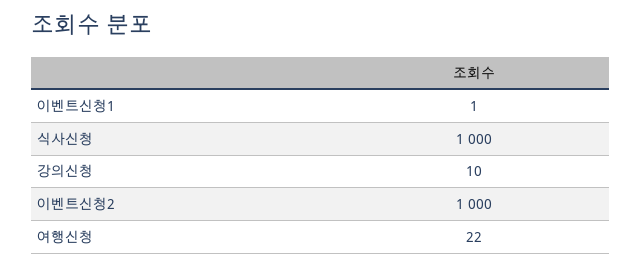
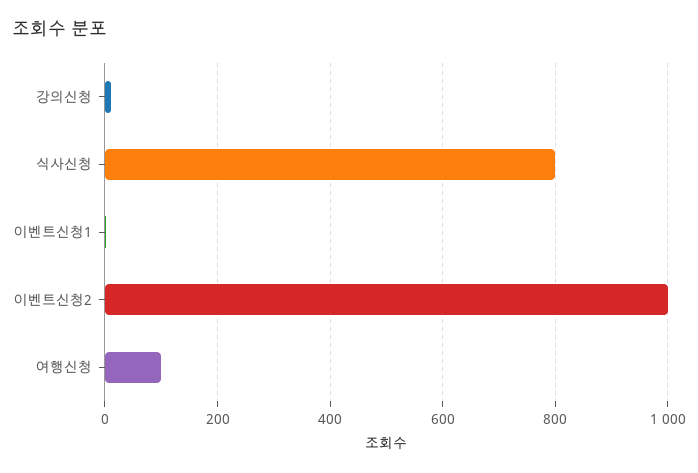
식사신청: 1000 -> 800
여행신청: 22 -> 100

